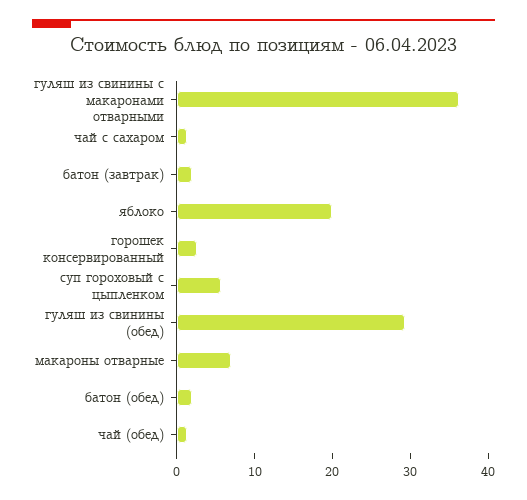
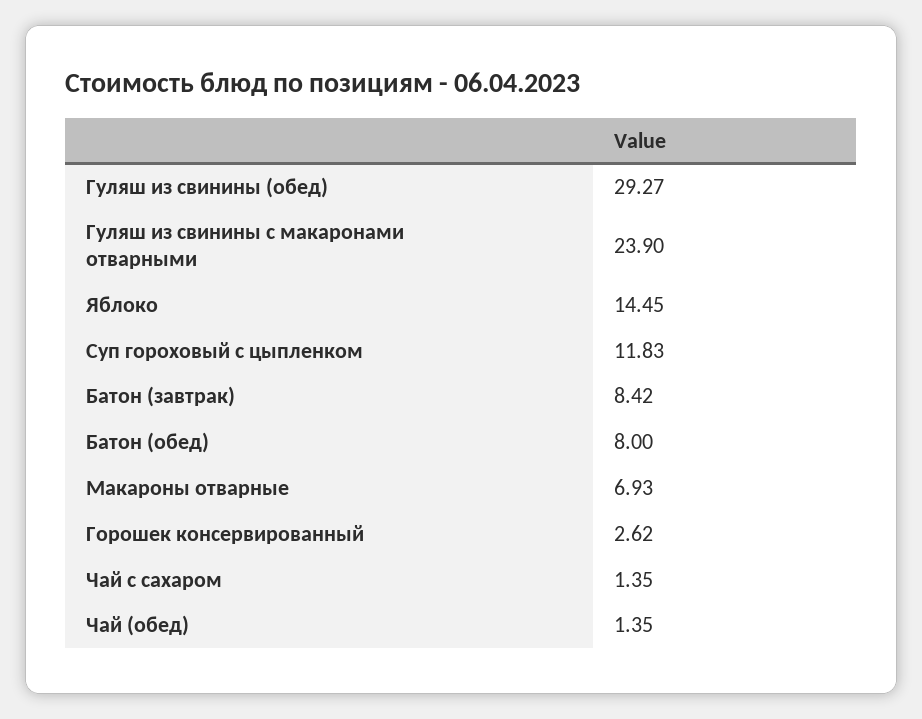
гуляш из свинины с макаронами отварными: 36 -> 23.9
батон (завтрак): 2 -> 8.42
яблоко: 20 -> 14.45
суп гороховый с цыпленком: 6 -> 11.83
батон (обед): 2 -> 8

